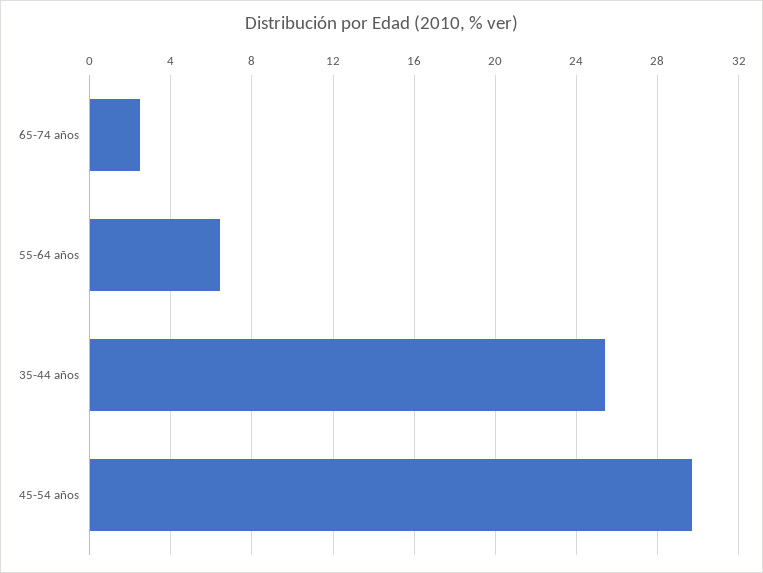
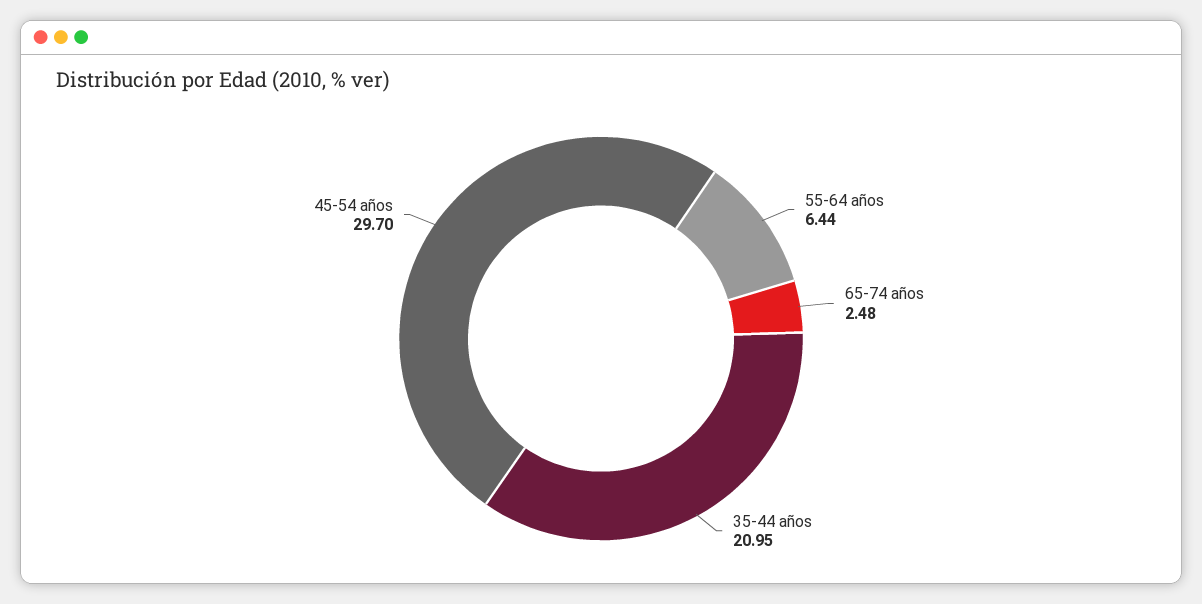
35-44 años: 25.5 -> 20.95

